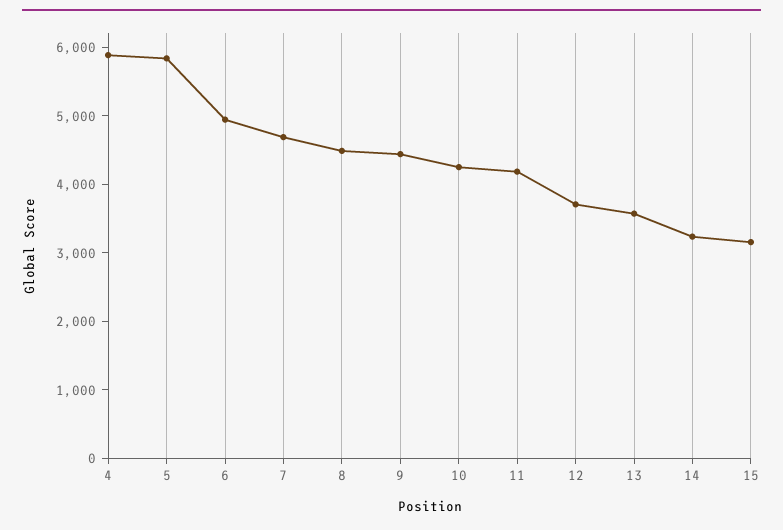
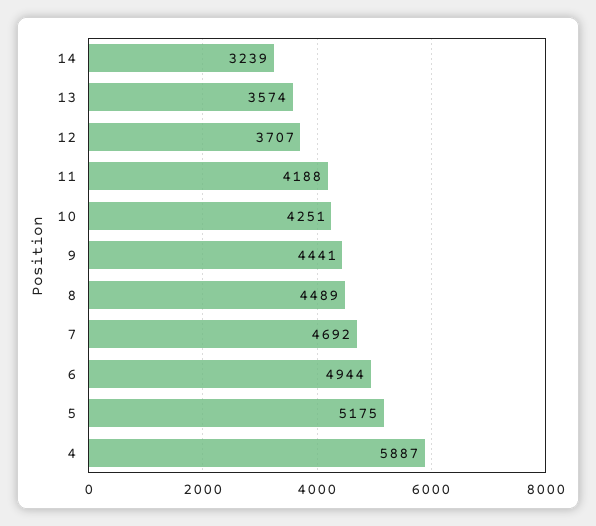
5: 5800 -> 5175
15: 3200 -> none

